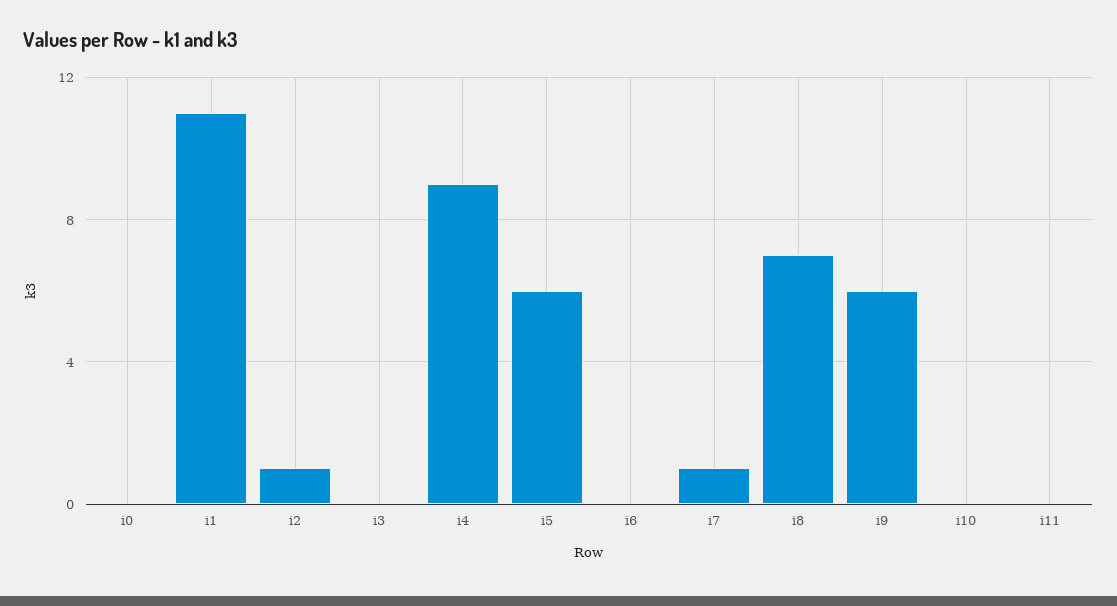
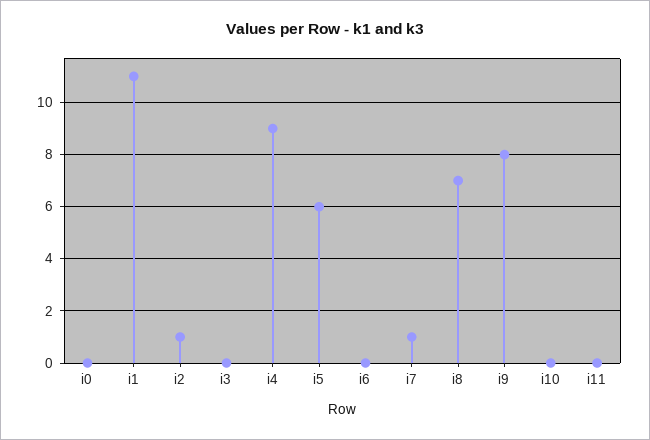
i9: 6 -> 8

